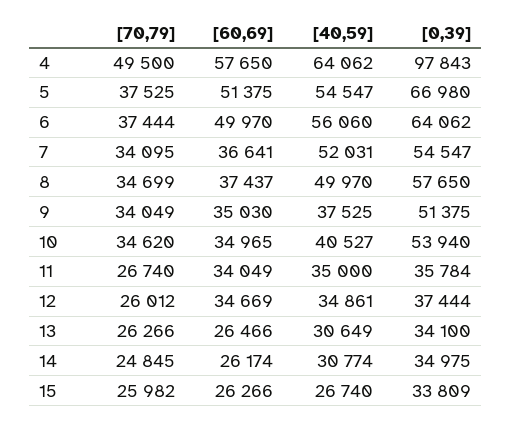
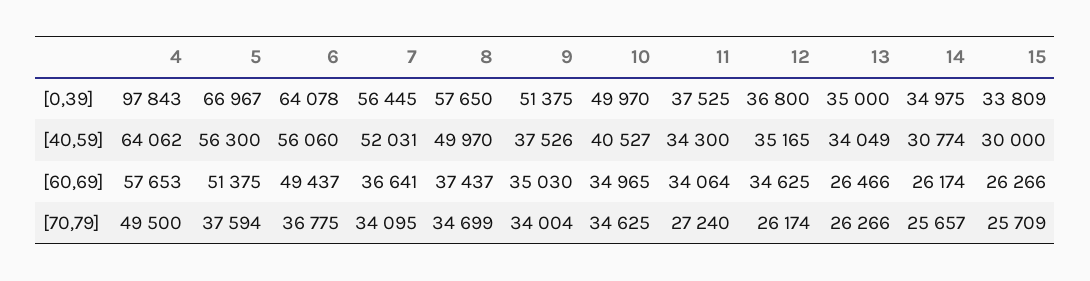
[60,69], 4: 57650 -> 57653
[70,79], 5: 37525 -> 37594
[40,59], 5: 54547 -> 56300
[0,39], 5: 66980 -> 66967
[70,79], 6: 37444 -> 36775
[60,69], 6: 49970 -> 49437
[0,39], 6: 64062 -> 64078
[0,39], 7: 54547 -> 56445
[70,79], 9: 34049 -> 34004
[40,59], 9: 37525 -> 37526
[70,79], 10: 34620 -> 34625
[0,39], 10: 53940 -> 49970
[70,79], 11: 26740 -> 27240
[60,69], 11: 34049 -> 34064
[40,59], 11: 35000 -> 34300
[0,39], 11: 35784 -> 37525
[70,79], 12: 26012 -> 26174
[60,69], 12: 34669 -> 34625
[40,59], 12: 34861 -> 35165
[0,39], 12: 37444 -> 36800
[40,59], 13: 30649 -> 34049
[0,39], 13: 34100 -> 35000
[70,79], 14: 24845 -> 25657
[70,79], 15: 25982 -> 25709
[40,59], 15: 26740 -> 30000

